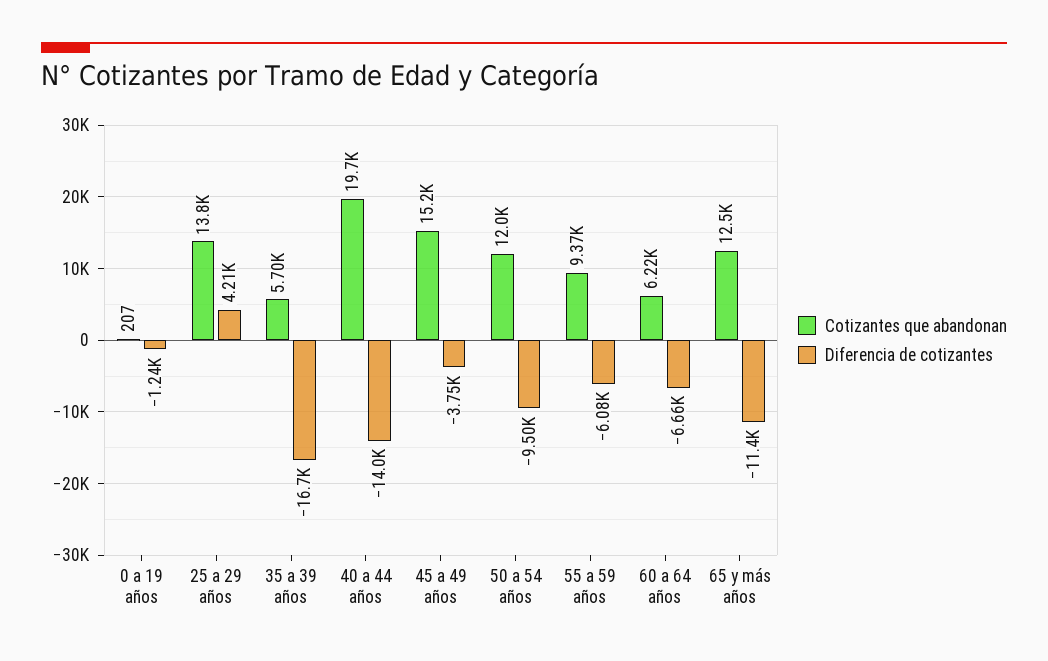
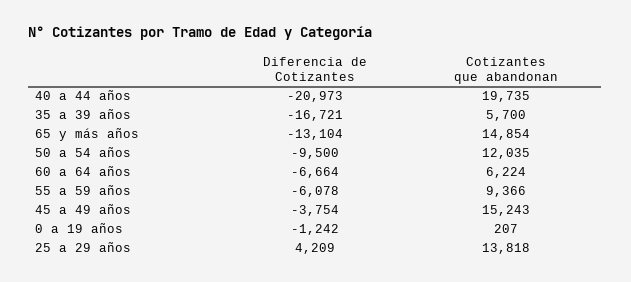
Diferencia de cotizantes, 40 a 44 años: -14000 -> -20973
Cotizantes que abandonan, 65 y más años: 12500 -> 14854
Diferencia de cotizantes, 65 y más años: -11400 -> -13104

